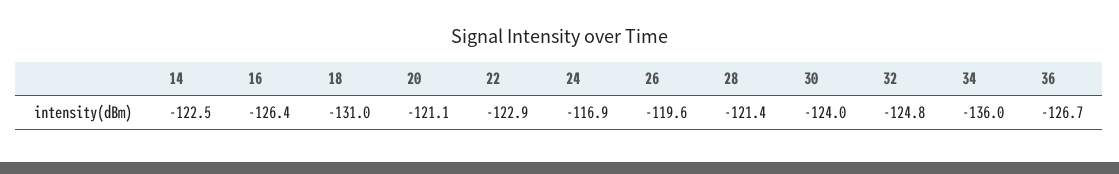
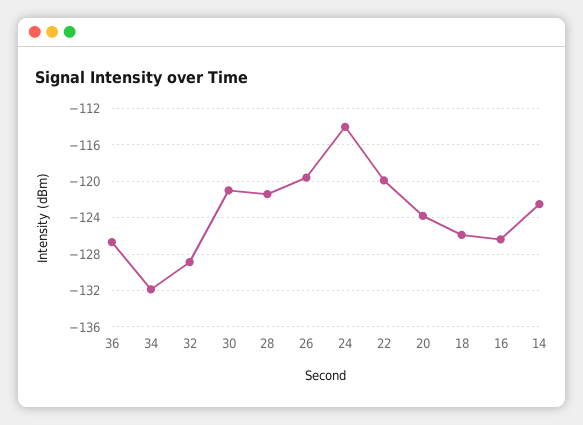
18: -131 -> -126
20: -121.1 -> -124
22: -122.9 -> -120
24: -116.9 -> -114
30: -124 -> -121
32: -124.8 -> -129
34: -136 -> -132

